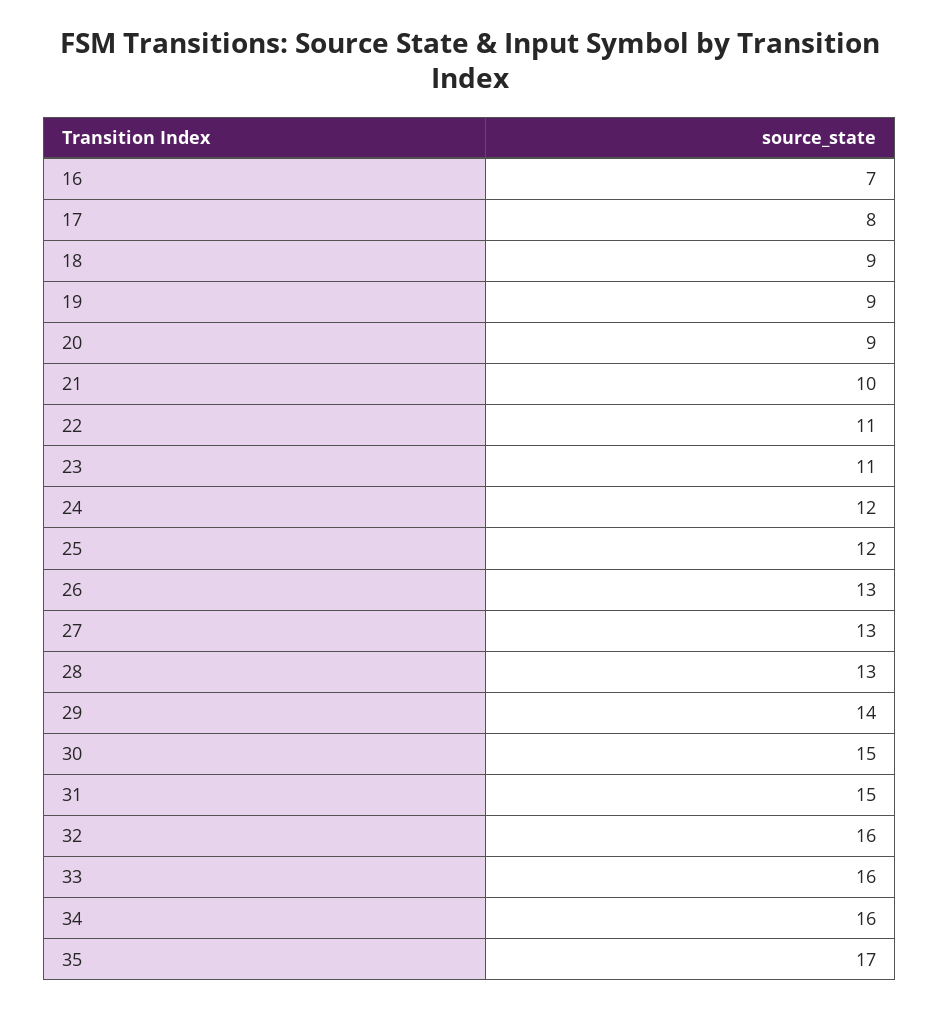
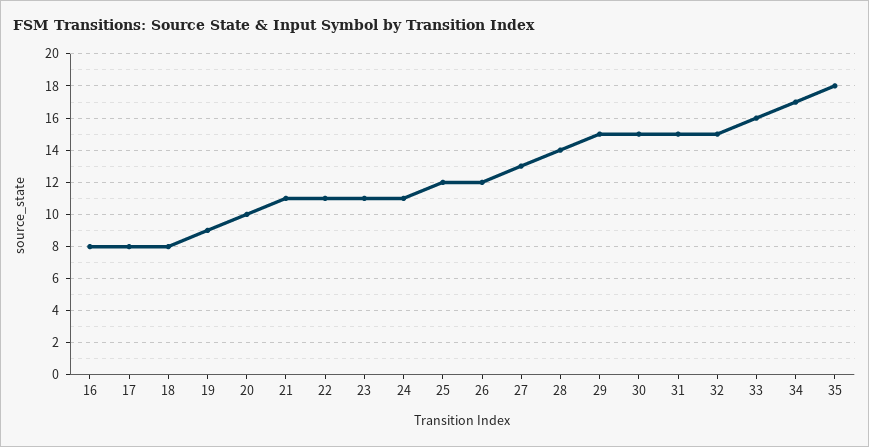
16: 7 -> 8
18: 9 -> 8
20: 9 -> 10
21: 10 -> 11
24: 12 -> 11
26: 13 -> 12
28: 13 -> 14
29: 14 -> 15
32: 16 -> 15
34: 16 -> 17
35: 17 -> 18

